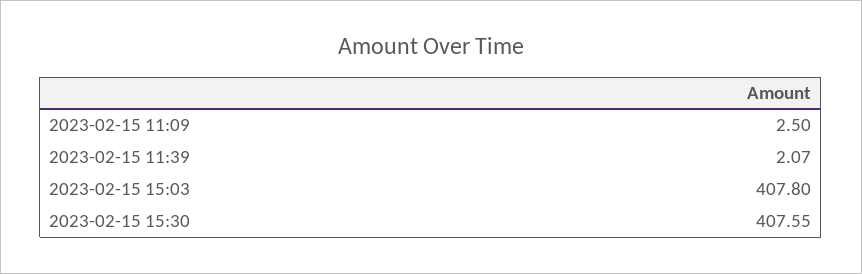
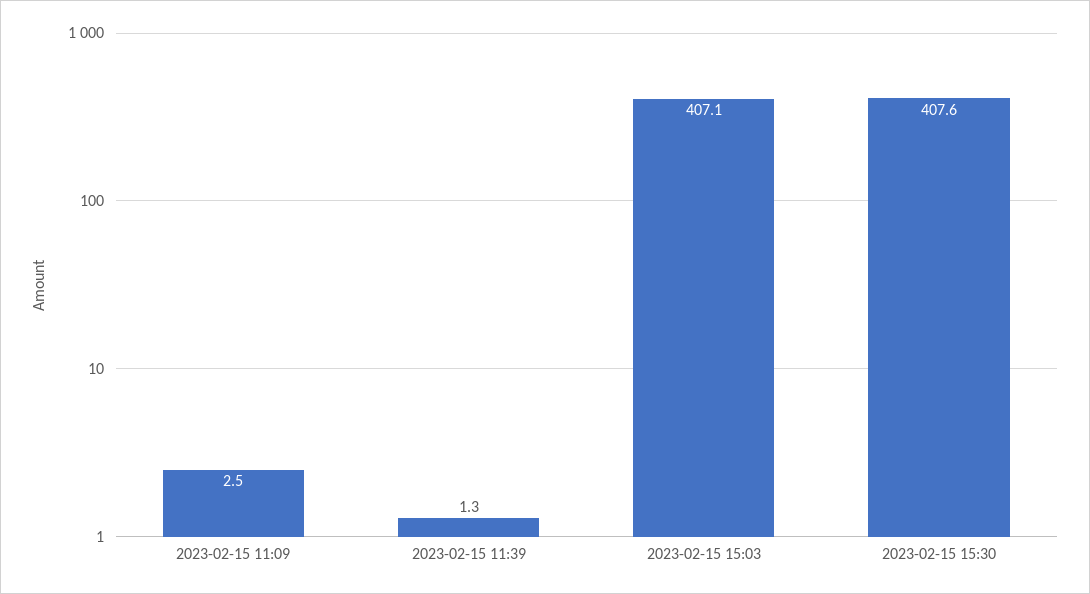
2023-02-15 11:39: 2.07 -> 1.3
2023-02-15 15:03: 407.8 -> 407.1

